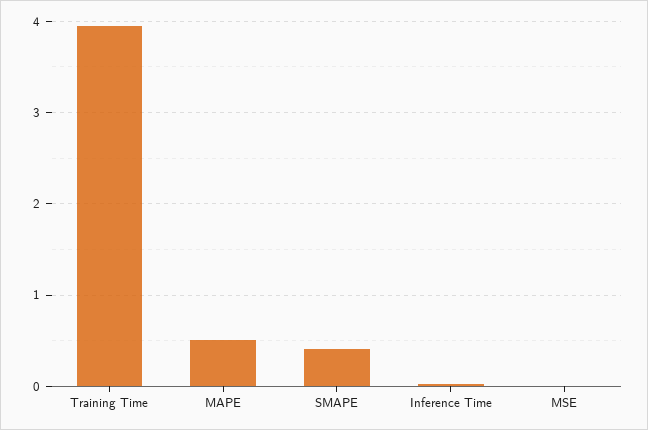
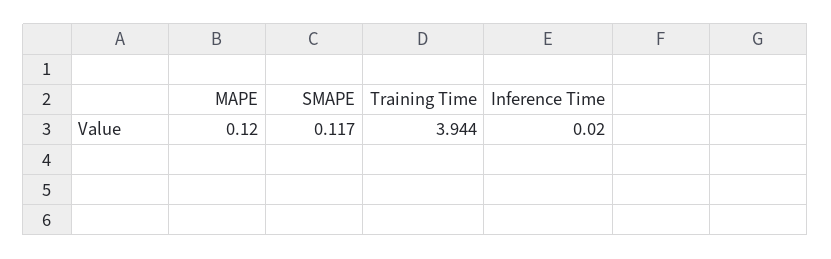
MAPE: 0.5 -> 0.12
SMAPE: 0.4 -> 0.117
MSE: 0 -> none

